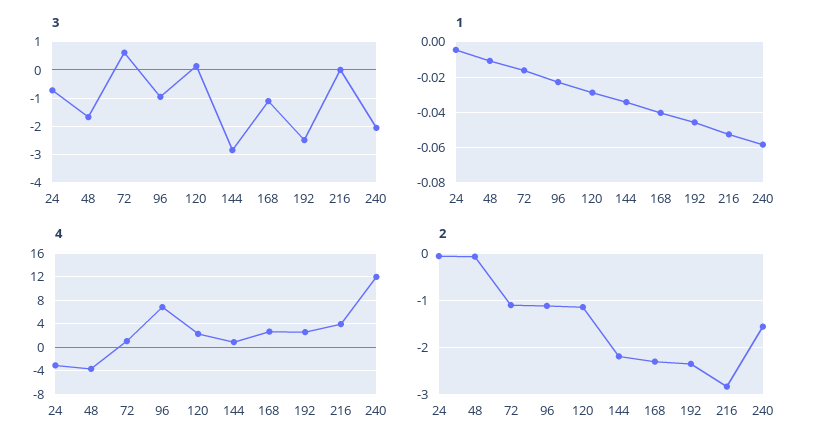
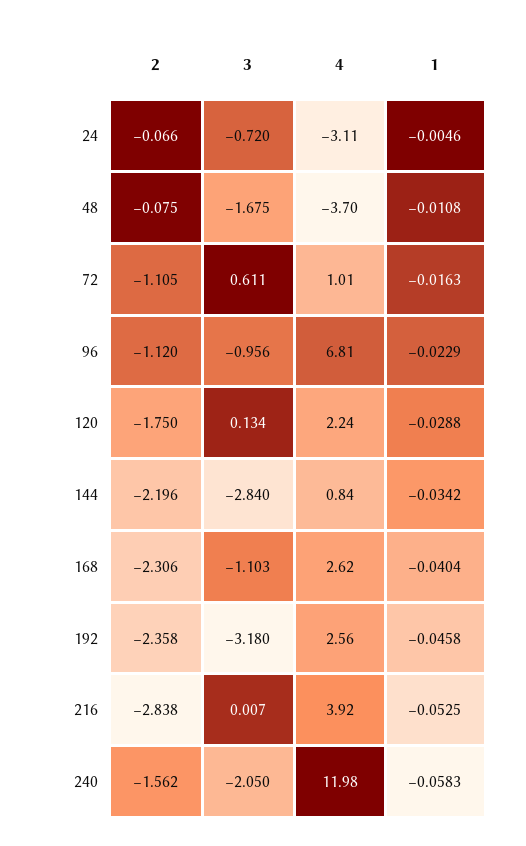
3, 192: -2.5 -> -3.18
2, 120: -1.2 -> -1.75

